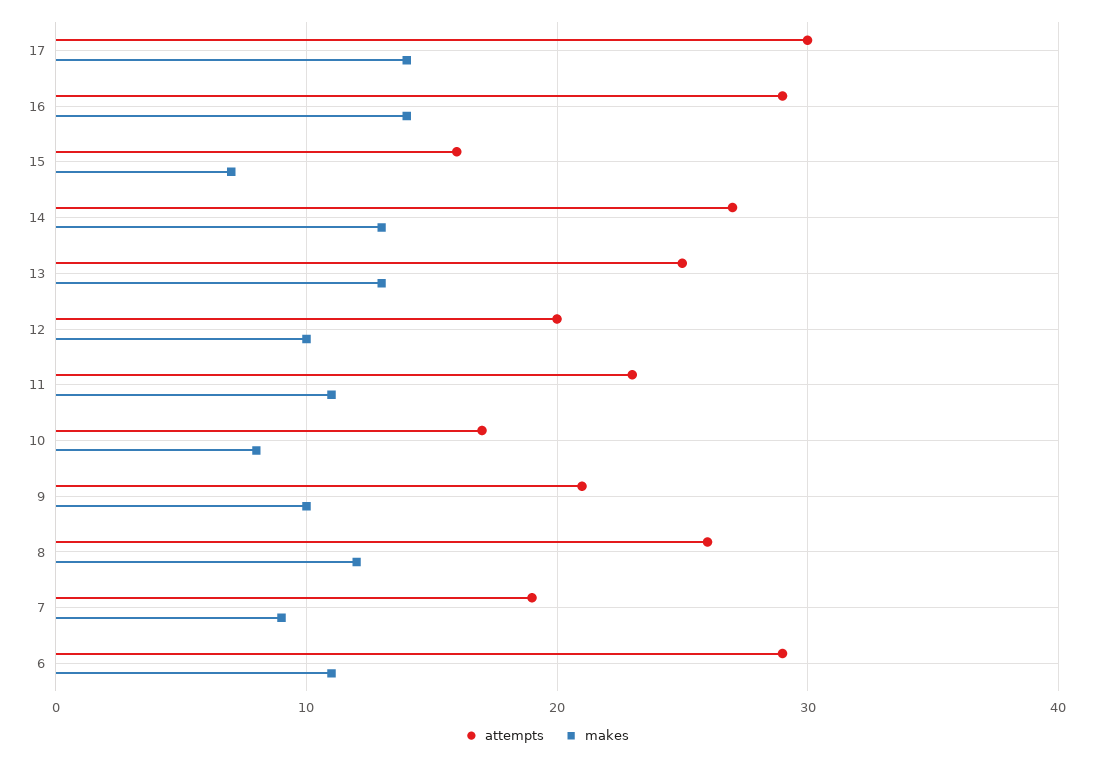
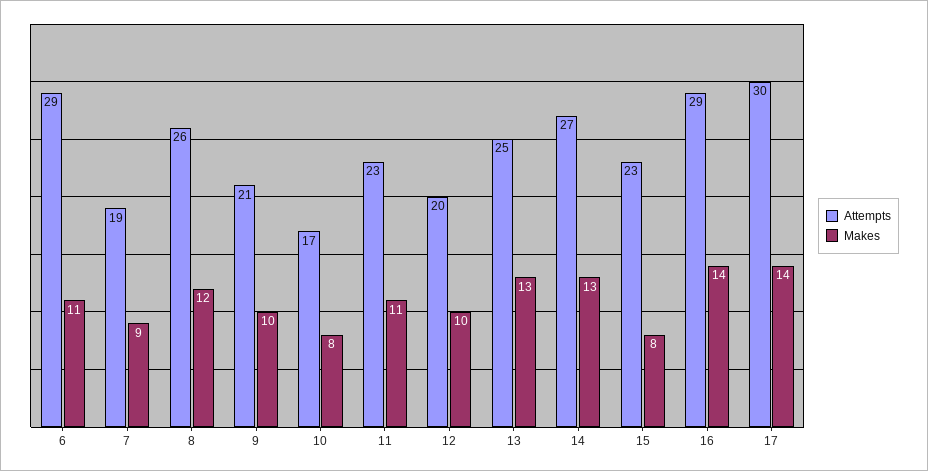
attempts, 15: 16 -> 23
makes, 15: 7 -> 8

